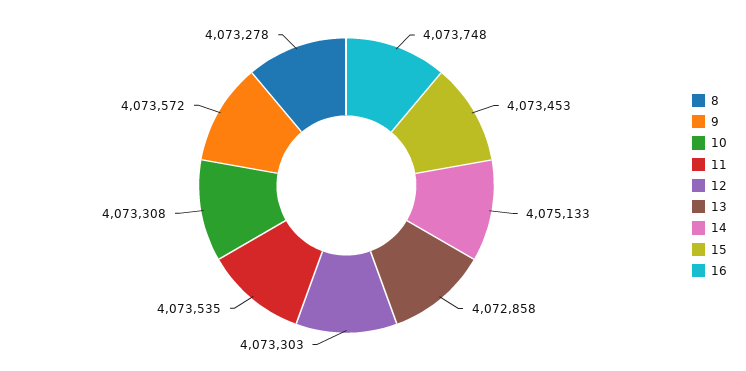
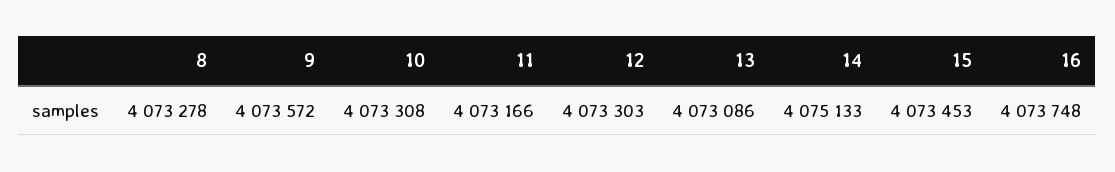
11: 4073535 -> 4073166
13: 4072858 -> 4073086

